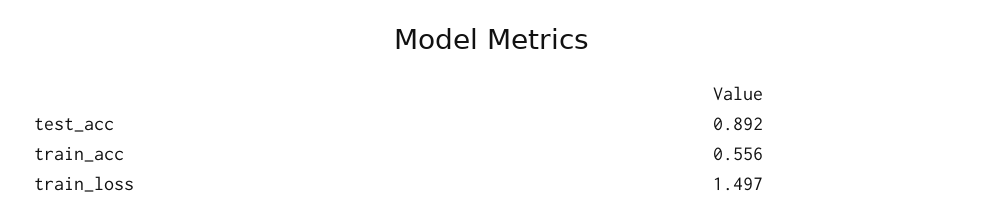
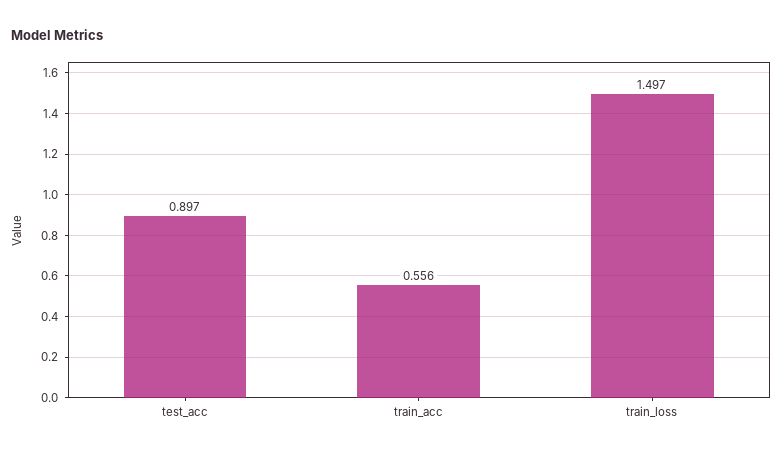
test_acc: 0.892 -> 0.897

